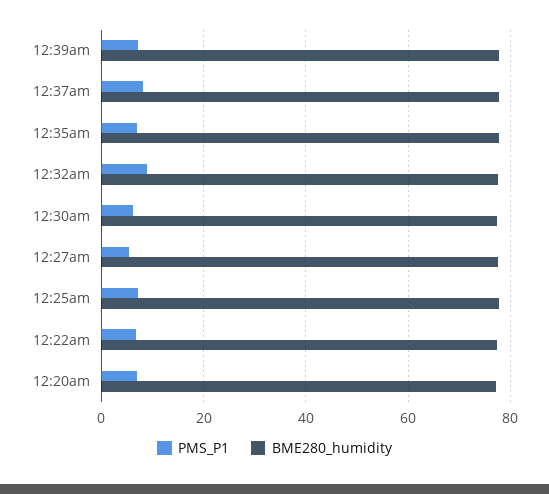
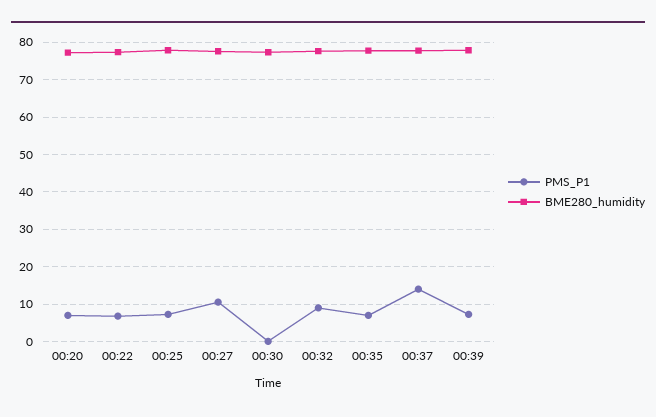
PMS_P1, 12:37am: 8 -> 14
PMS_P1, 12:30am: 6 -> 0
PMS_P1, 12:27am: 6 -> 10

